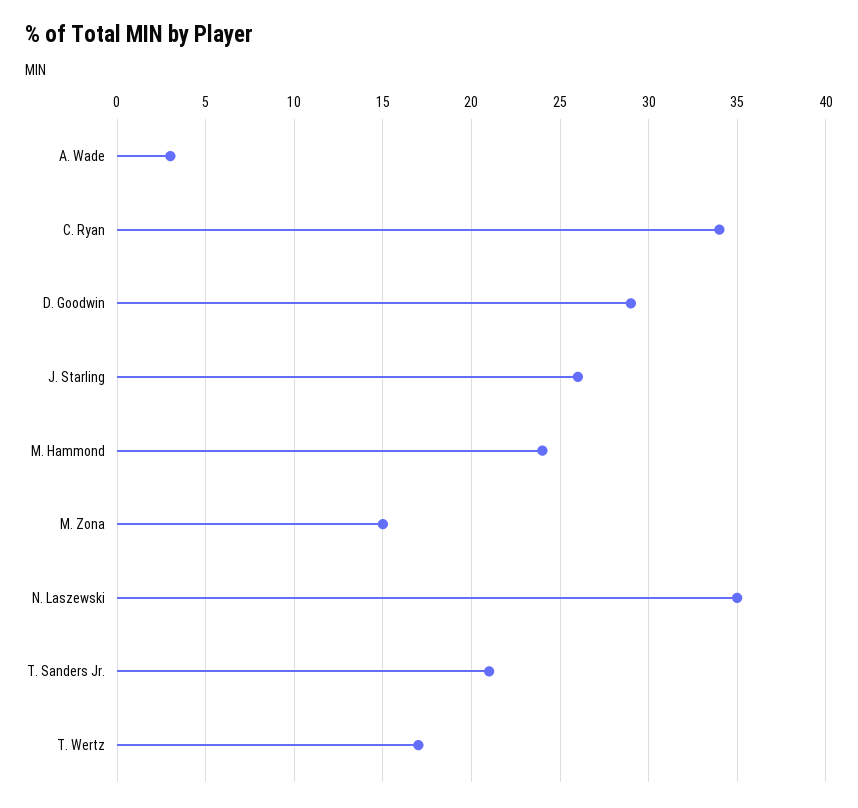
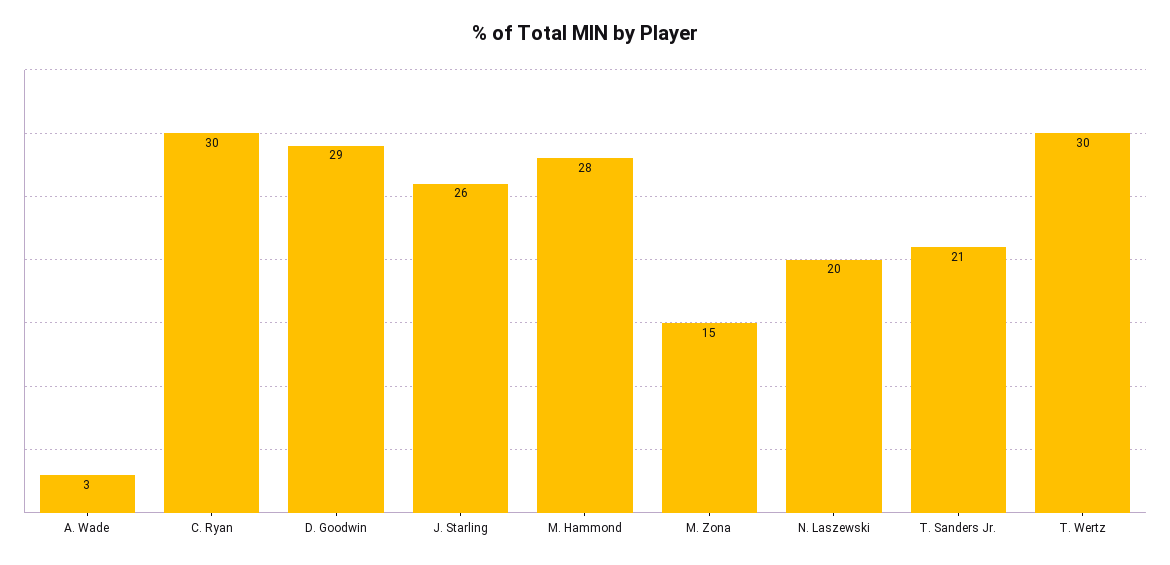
C. Ryan: 34 -> 30
M. Hammond: 24 -> 28
N. Laszewski: 35 -> 20
T. Wertz: 17 -> 30

